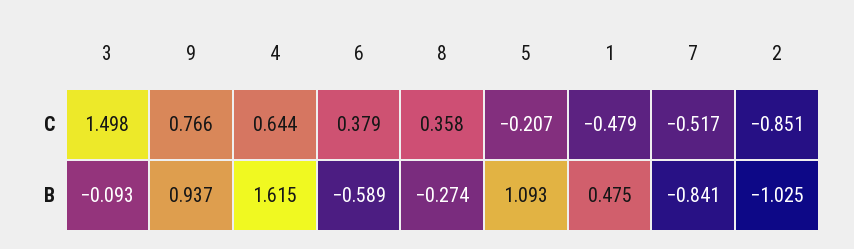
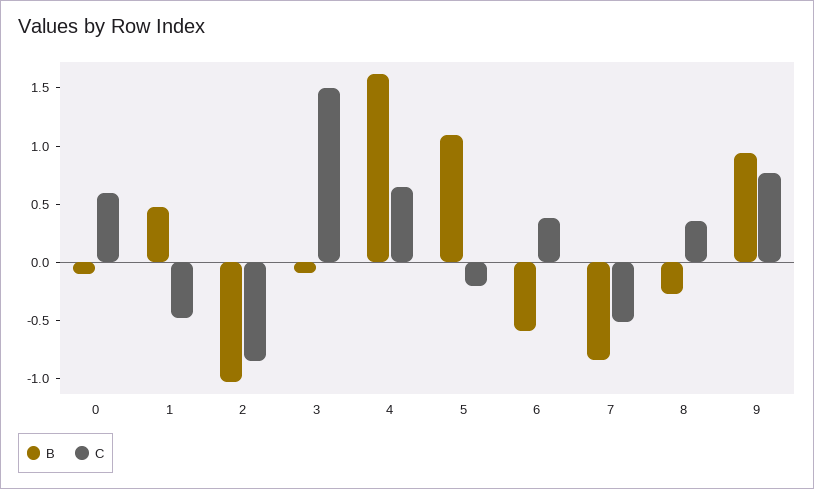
B, 0: none -> -0.1
C, 0: none -> 0.6

